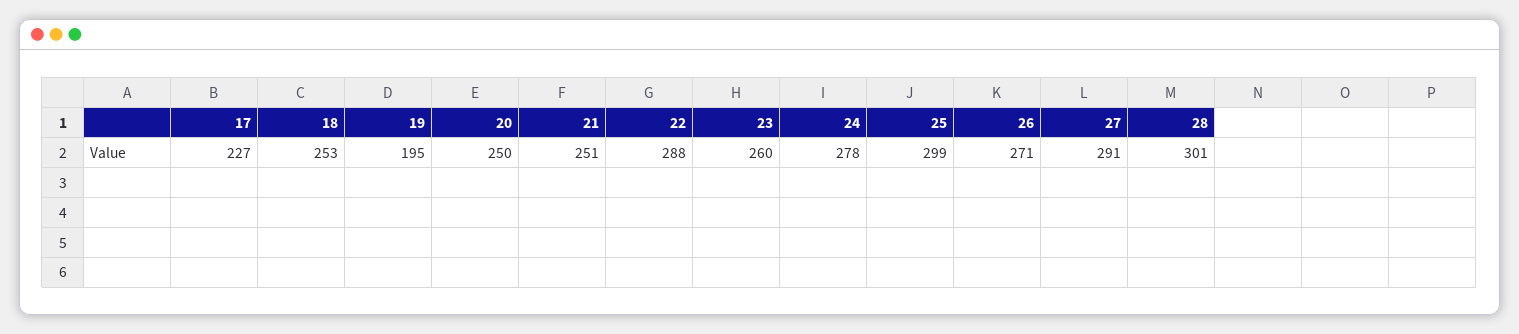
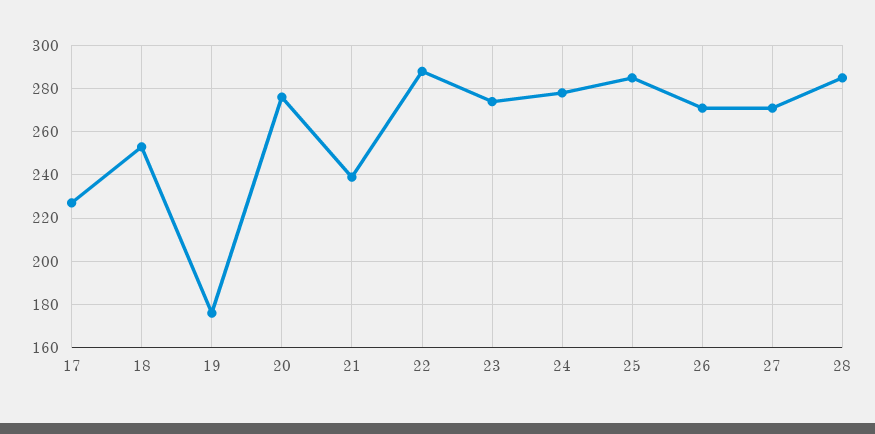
19: 195 -> 175
20: 250 -> 275
21: 251 -> 240
23: 260 -> 275
25: 299 -> 285
27: 291 -> 270
28: 301 -> 285

